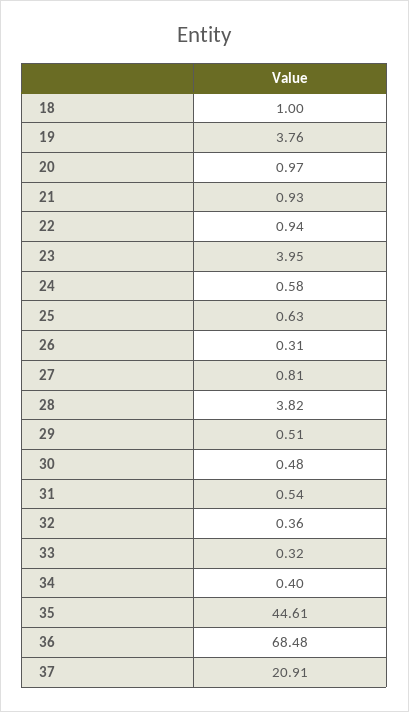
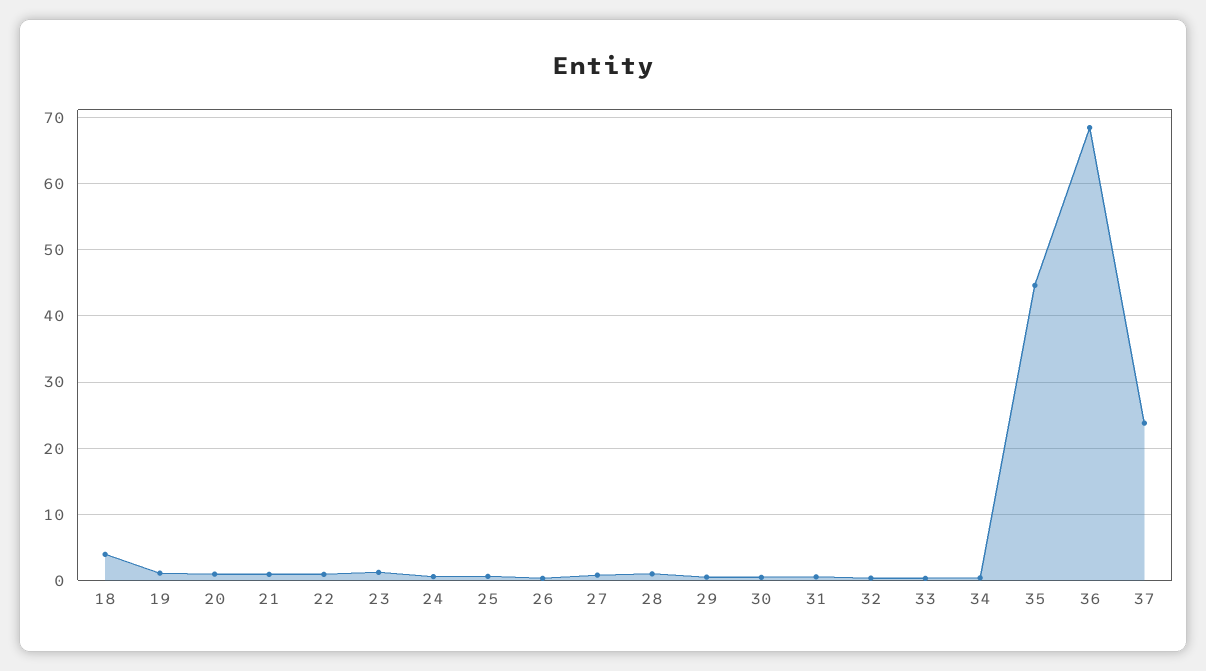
18: 1 -> 4
19: 3.76 -> 1
23: 3.95 -> 1
28: 3.82 -> 1
37: 20.91 -> 24

